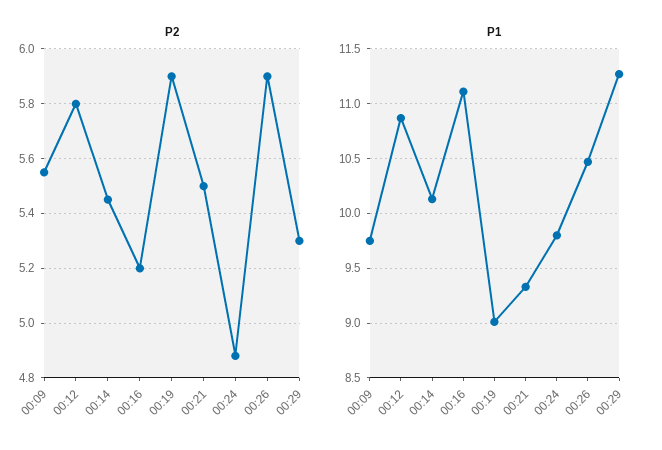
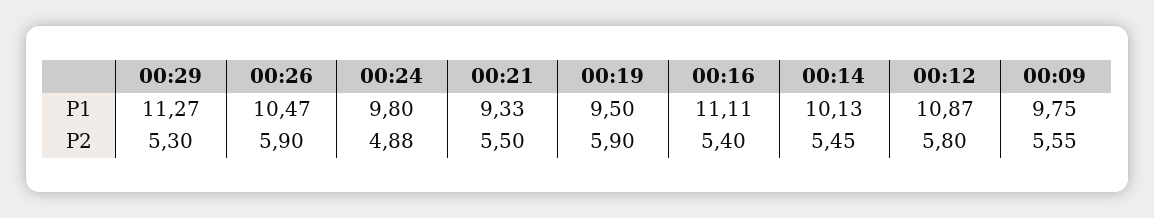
P2, 00:16: 5.2 -> 5.4
P1, 00:19: 9 -> 9.5

